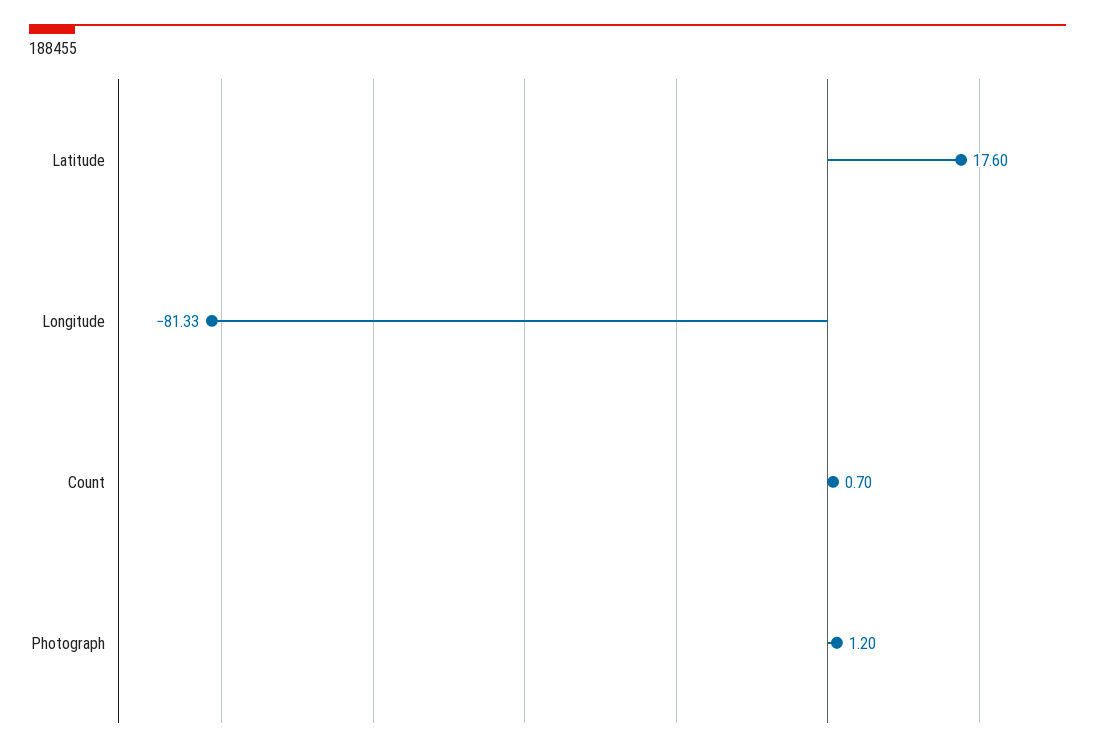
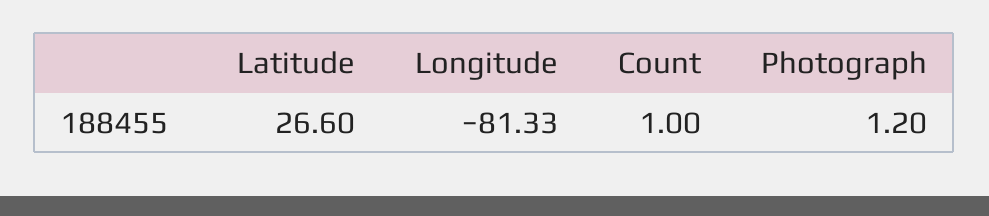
Latitude: 17.6 -> 26.6
Count: 0.7 -> 1

